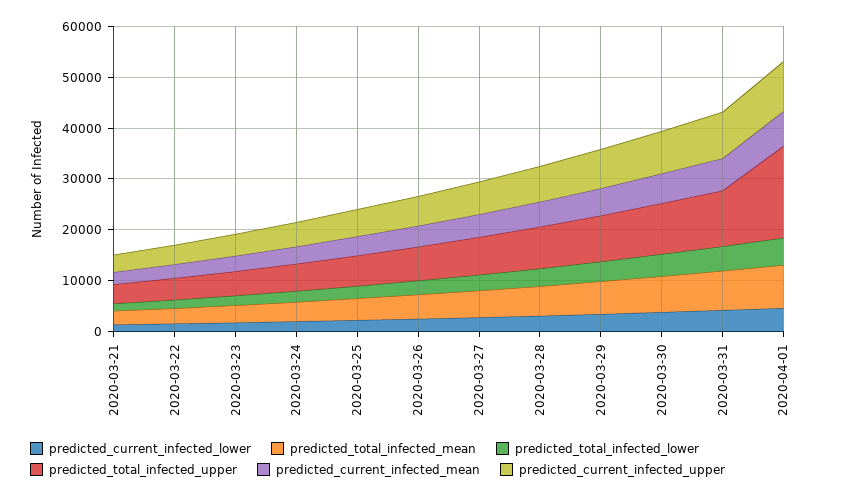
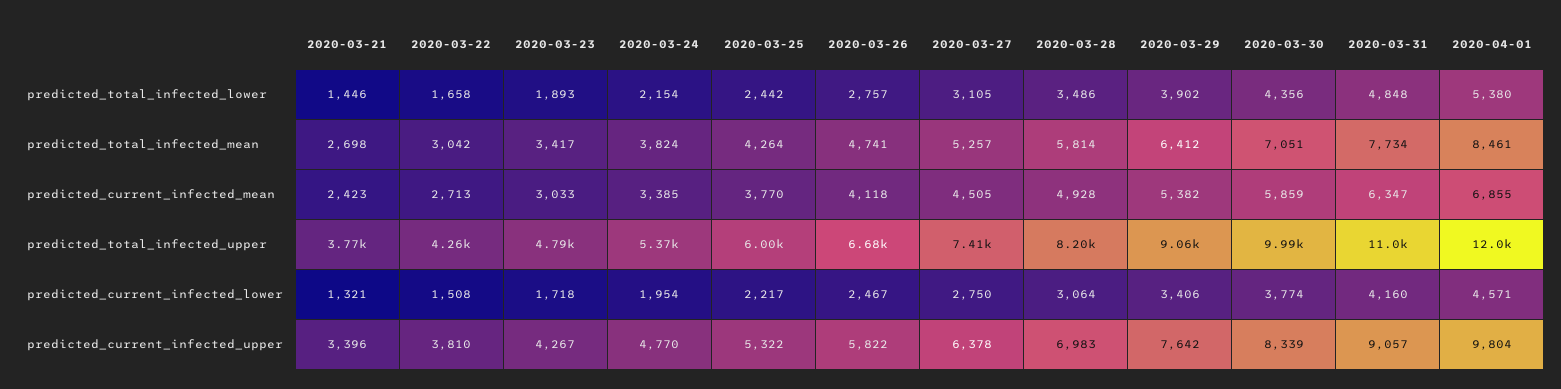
predicted_total_infected_upper, 2020-04-01: 18000 -> 12000

